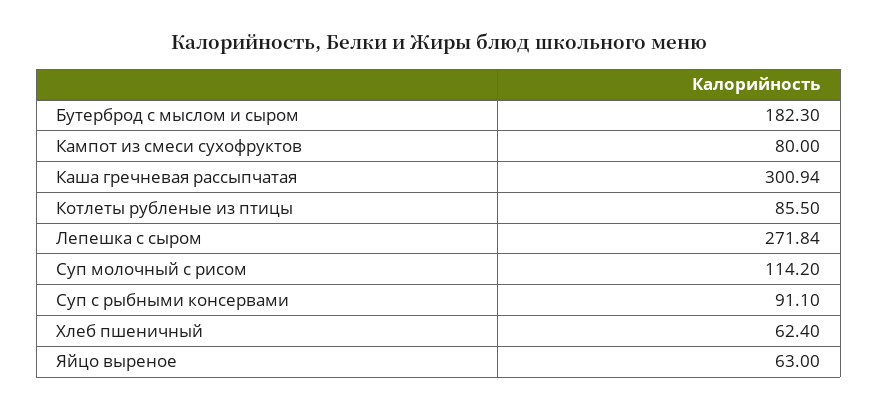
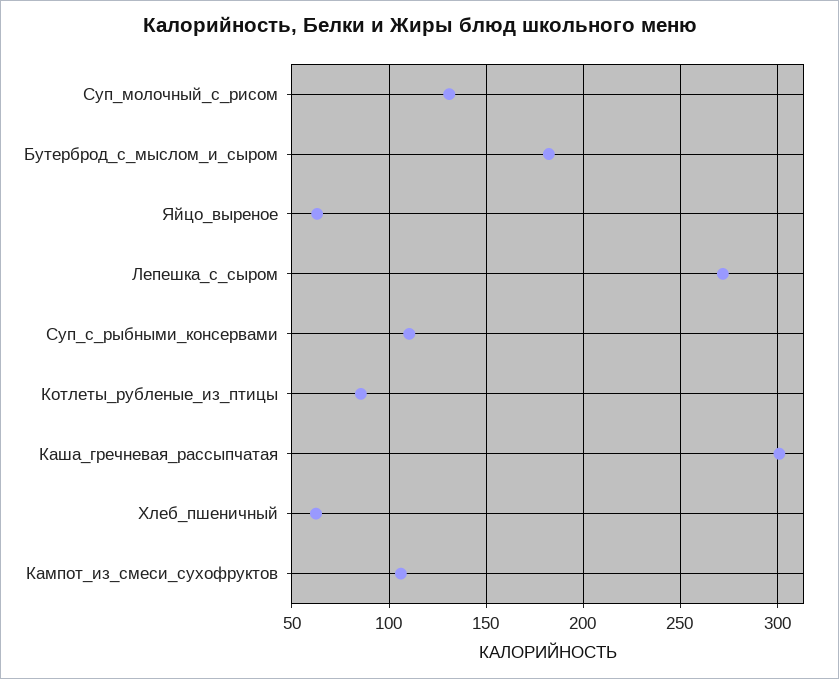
Кампот из смеси сухофруктов: 80 -> 105
Суп молочный с рисом: 114.2 -> 130
Суп с рыбными консервами: 91.1 -> 110

